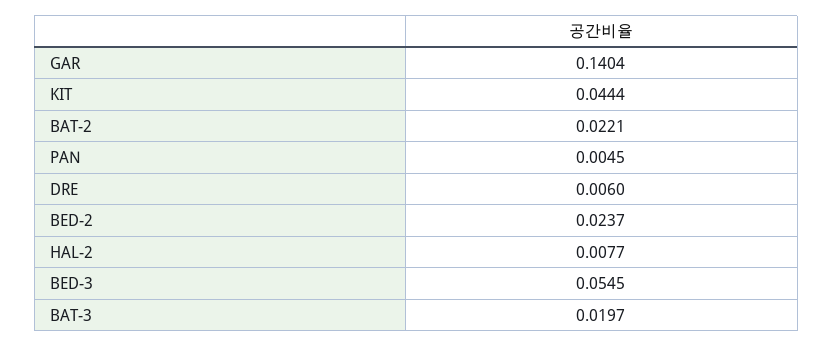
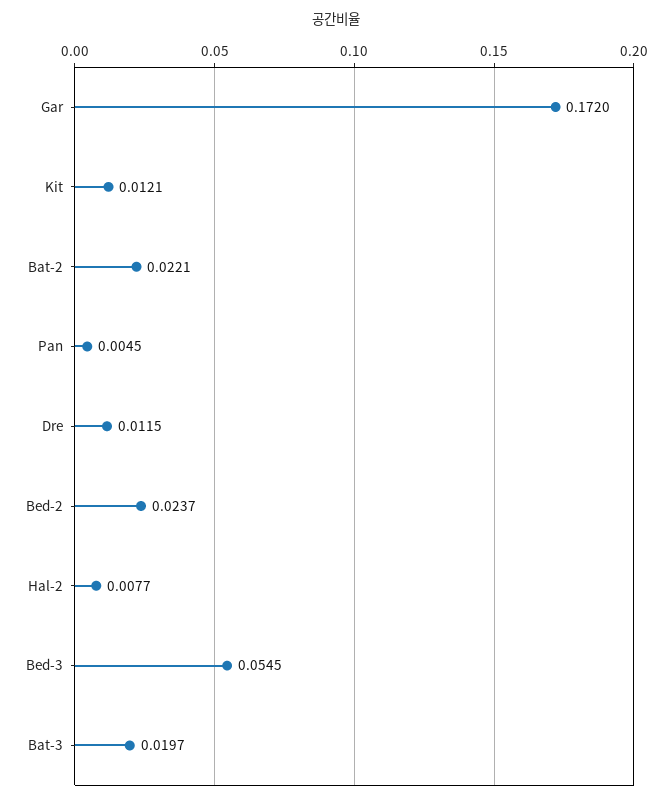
GAR: 0.1404 -> 0.172
KIT: 0.0444 -> 0.0121
DRE: 0.006 -> 0.0115

